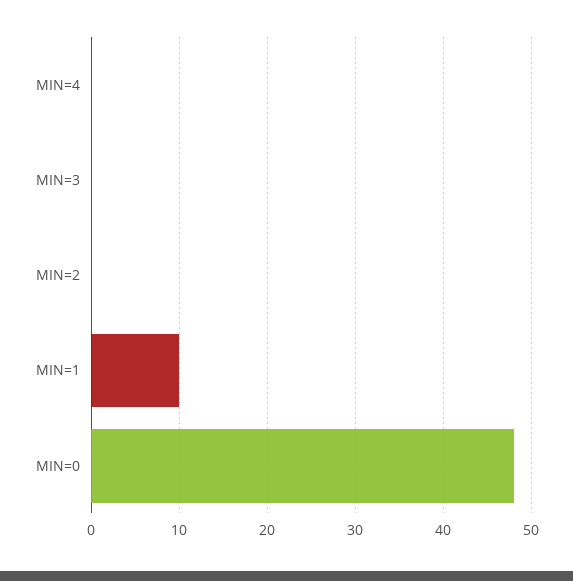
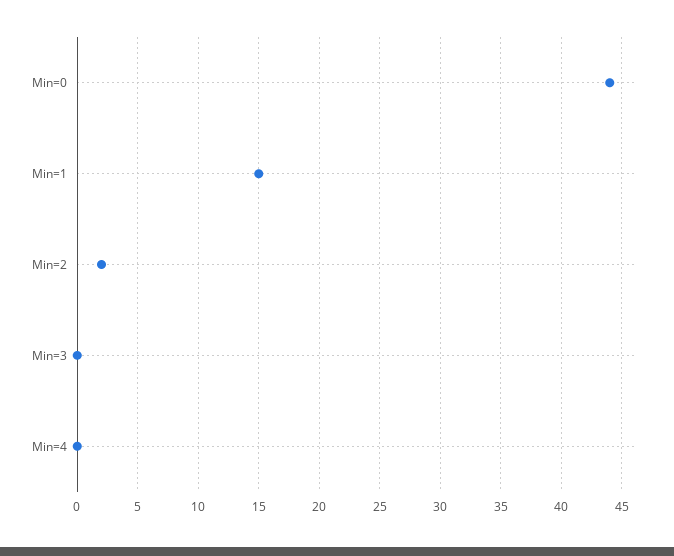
MIN=2: 0 -> 2
MIN=1: 10 -> 15
MIN=0: 48 -> 44

